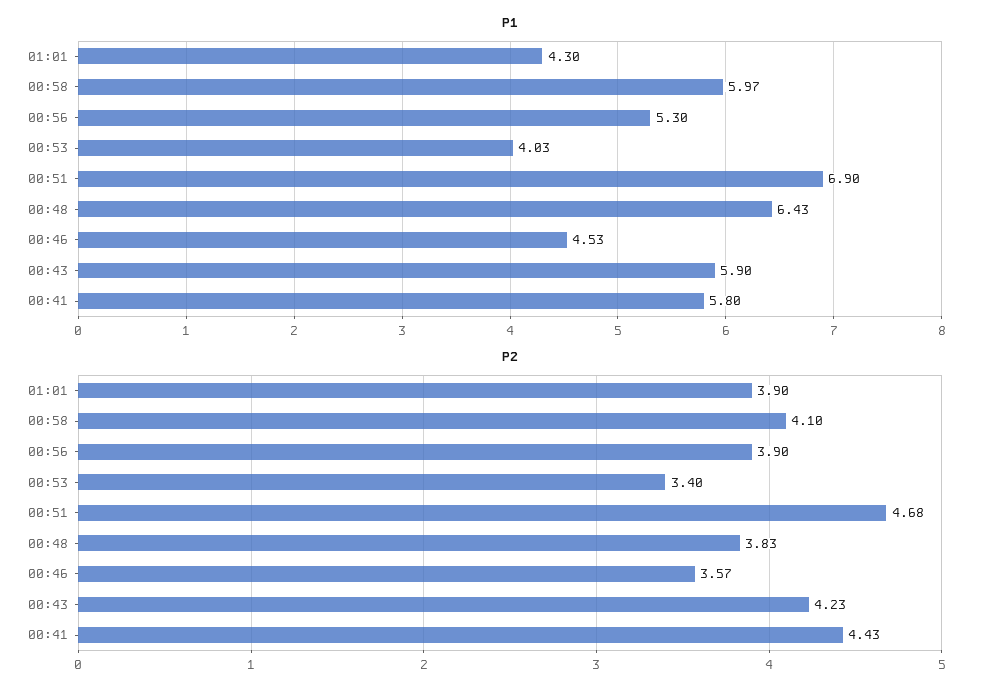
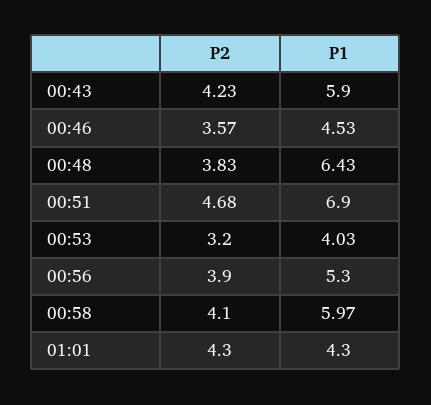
P1, 00:41: 5.8 -> none
P2, 01:01: 3.9 -> 4.3
P2, 00:53: 3.4 -> 3.2
P2, 00:41: 4.43 -> none

